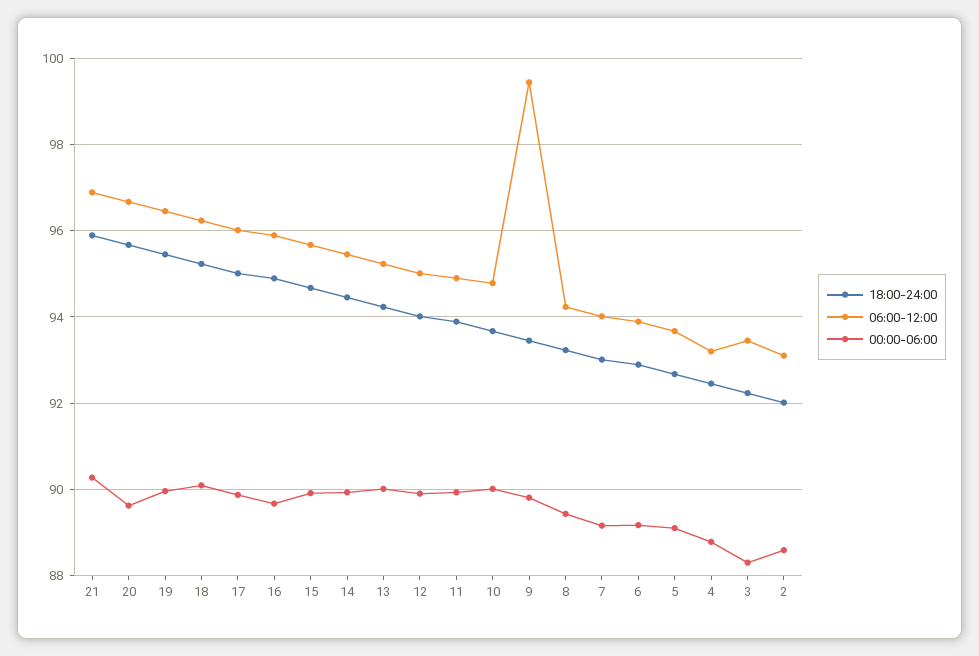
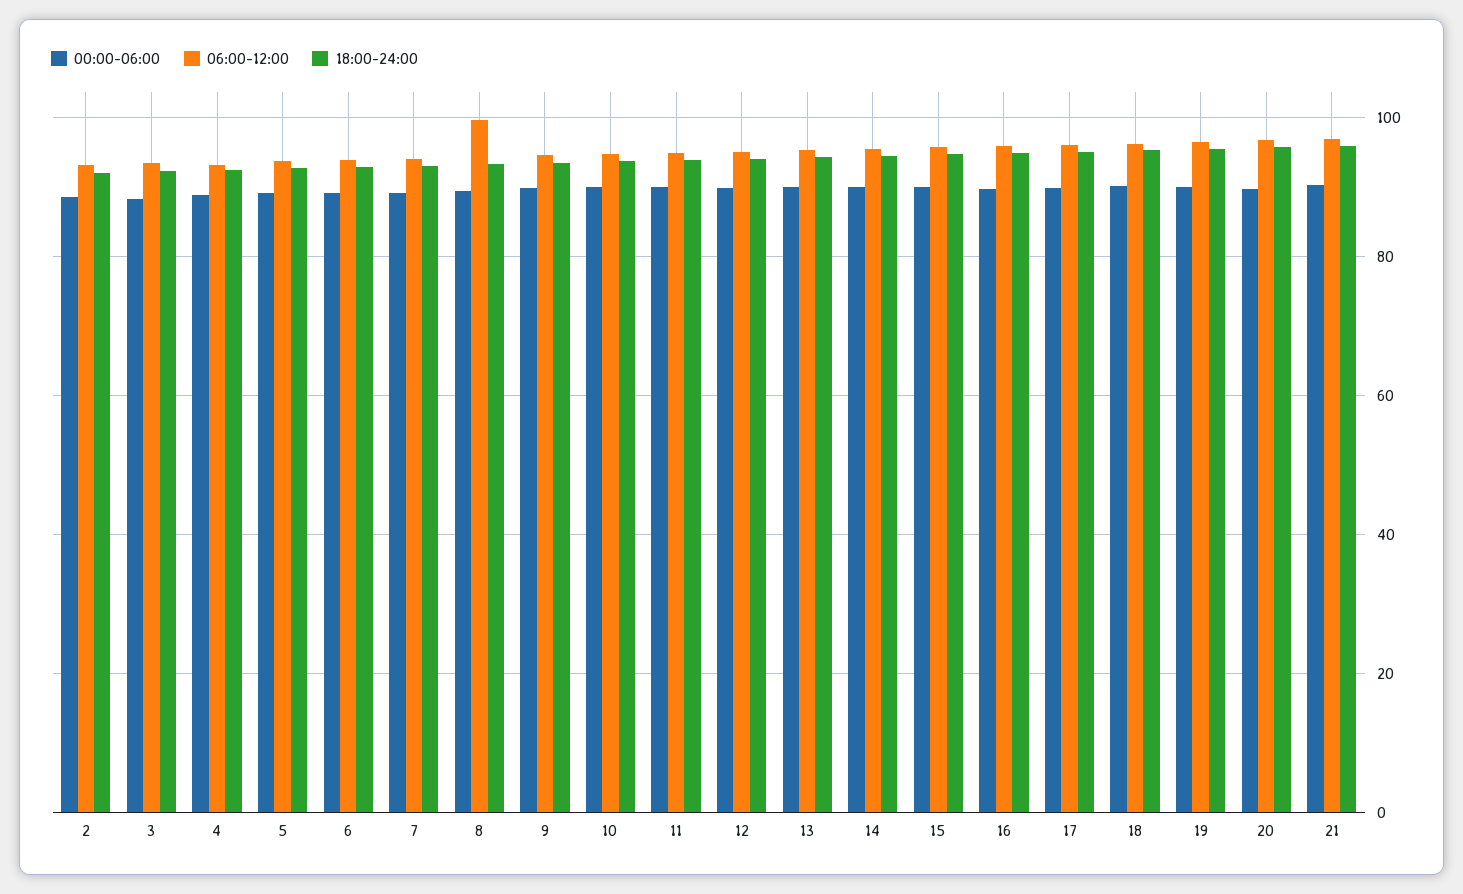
06:00-12:00, 9: 99.4 -> 94
06:00-12:00, 8: 94.2 -> 100

